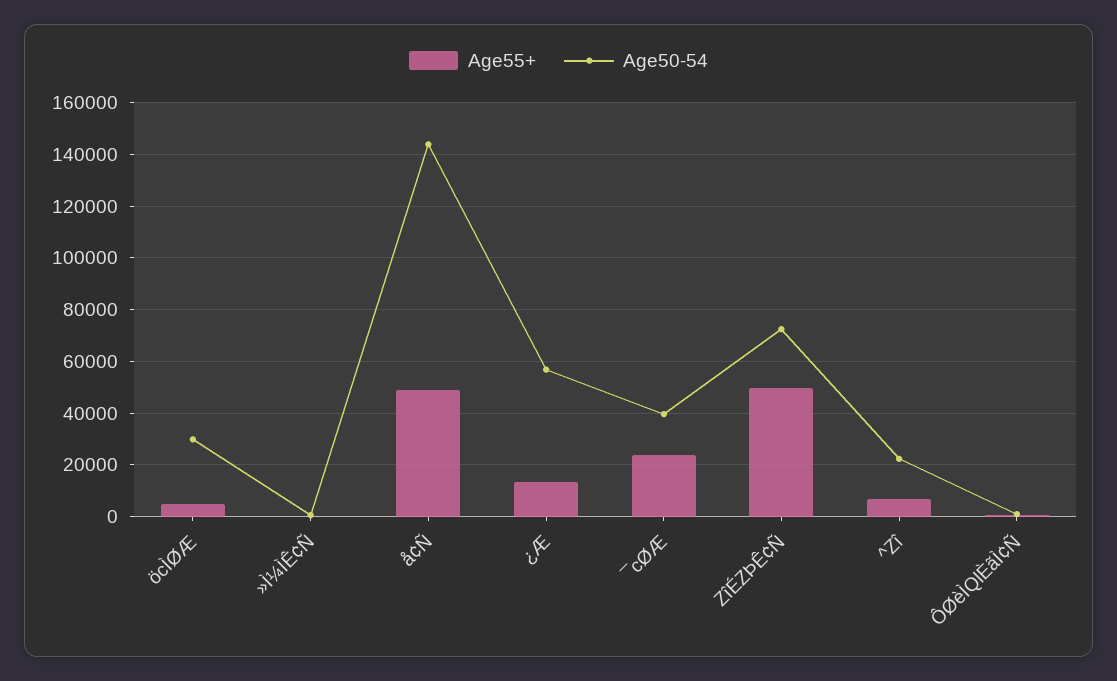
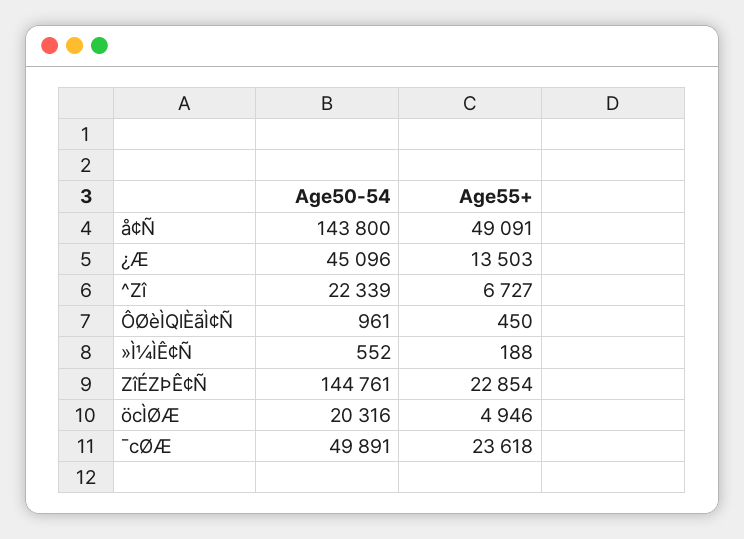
Age50-54, öcÌØÆ: 30000 -> 20316
Age50-54, ¿Æ: 57500 -> 45096
Age50-54, ¯cØÆ: 40000 -> 49891
Age55+, ZîÉZÞÊ¢Ñ: 50000 -> 22854
Age50-54, ZîÉZÞÊ¢Ñ: 72500 -> 144761

